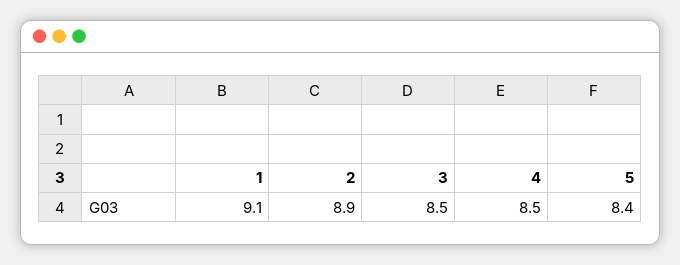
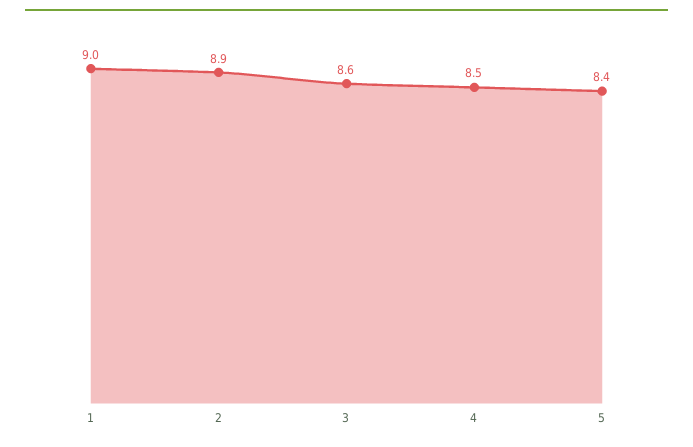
1: 9.1 -> 9
3: 8.5 -> 8.6

